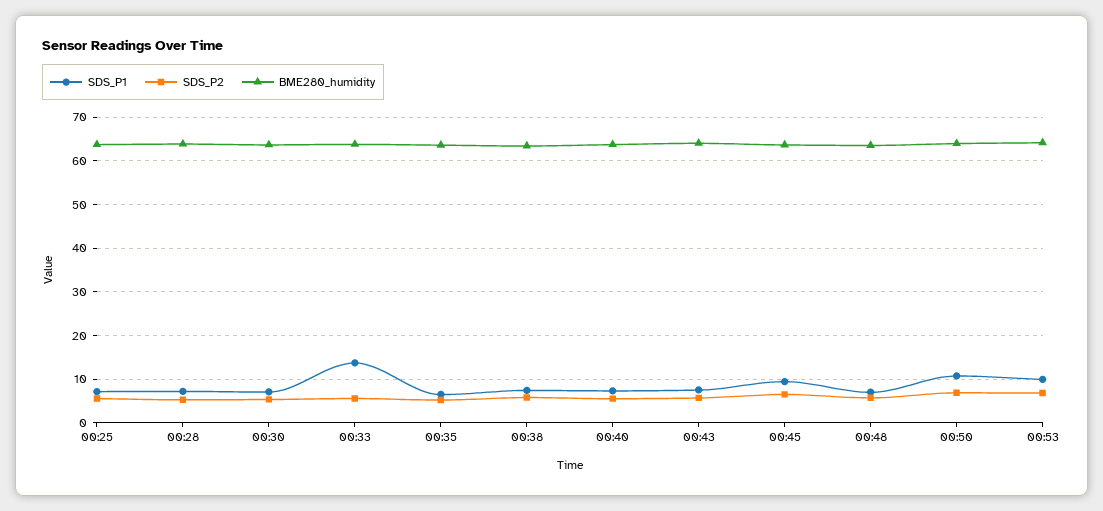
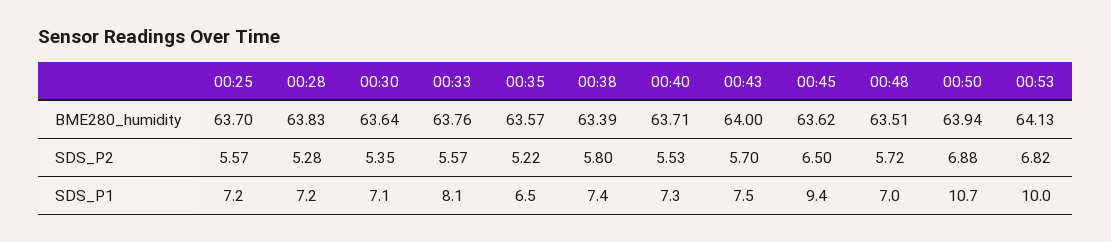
SDS_P1, 00:33: 14 -> 8.1

